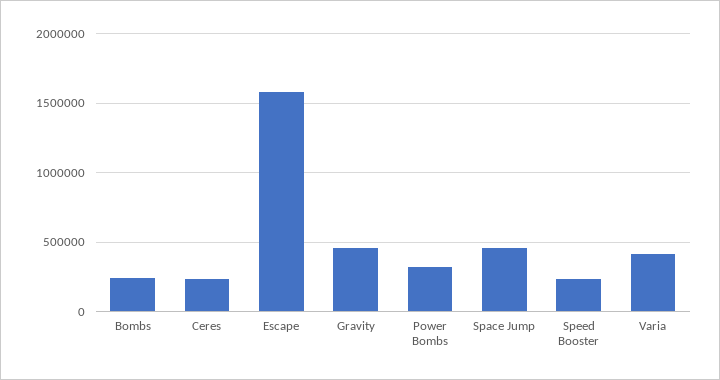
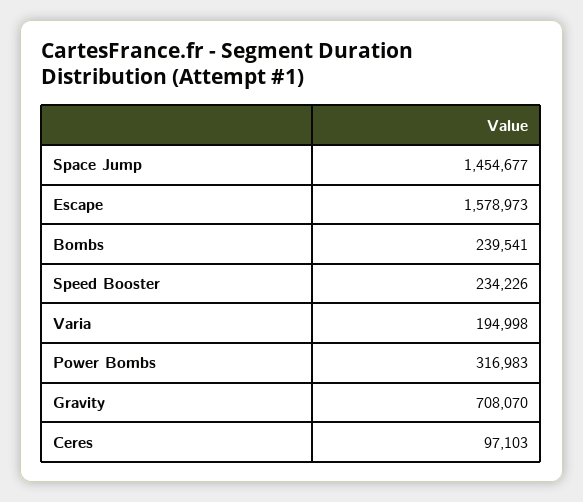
Ceres: 250000 -> 97103
Gravity: 450000 -> 708070
Space Jump: 450000 -> 1454677
Varia: 400000 -> 194998

